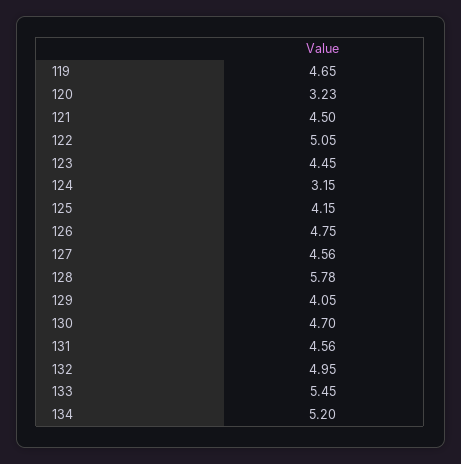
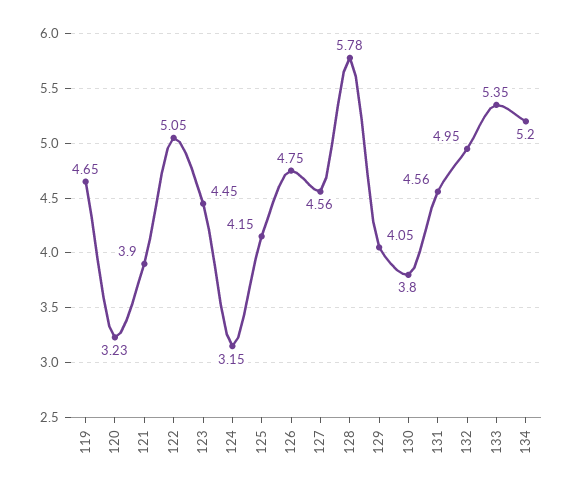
121: 4.5 -> 3.9
130: 4.7 -> 3.8
133: 5.45 -> 5.35

